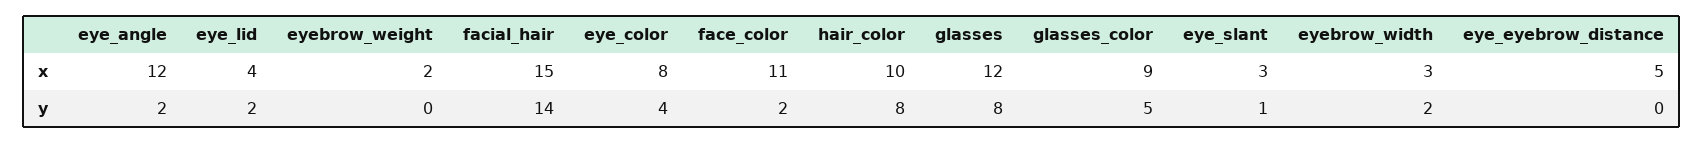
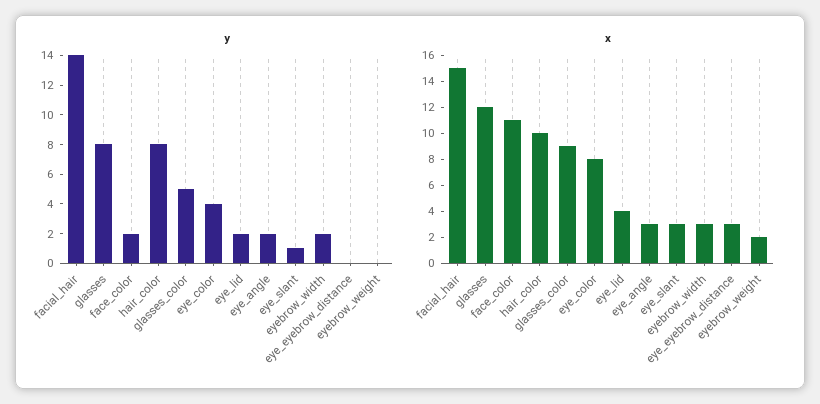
x, eye_angle: 12 -> 3
x, eye_eyebrow_distance: 5 -> 3

